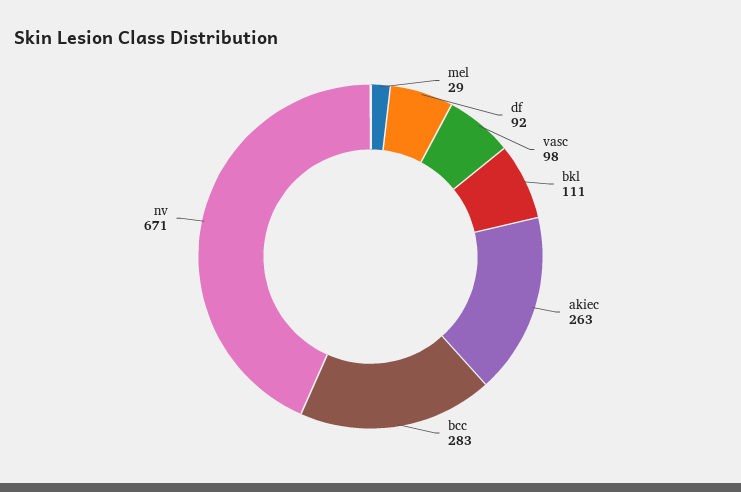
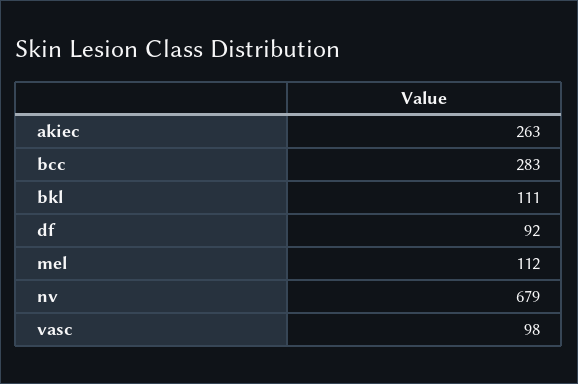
mel: 29 -> 112
nv: 671 -> 679

